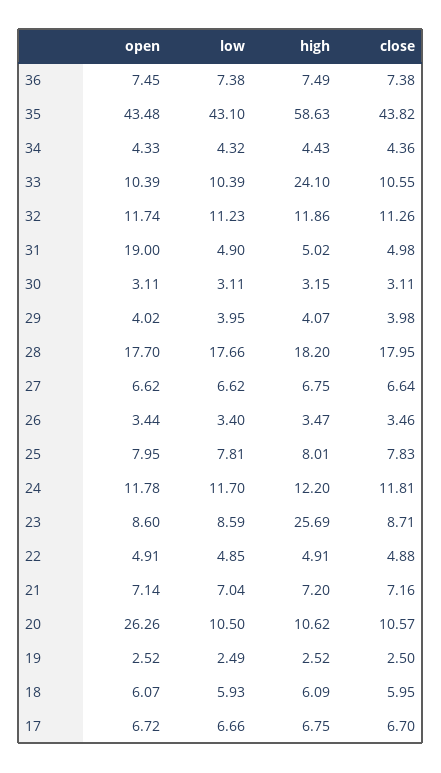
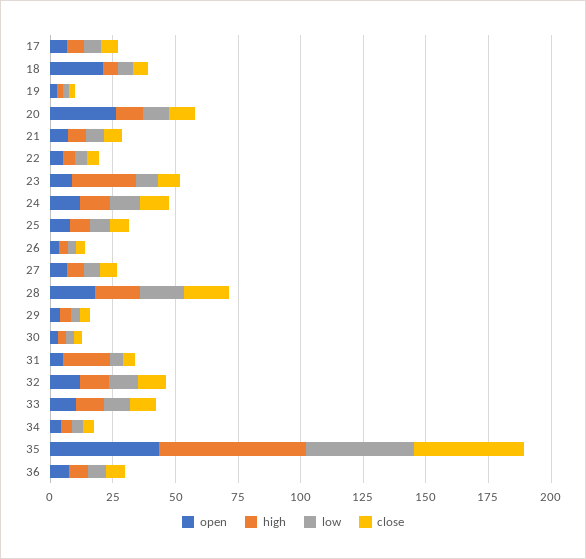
high, 33: 24.1 -> 10
open, 31: 19 -> 5
high, 31: 5.02 -> 20
open, 18: 6.07 -> 20

